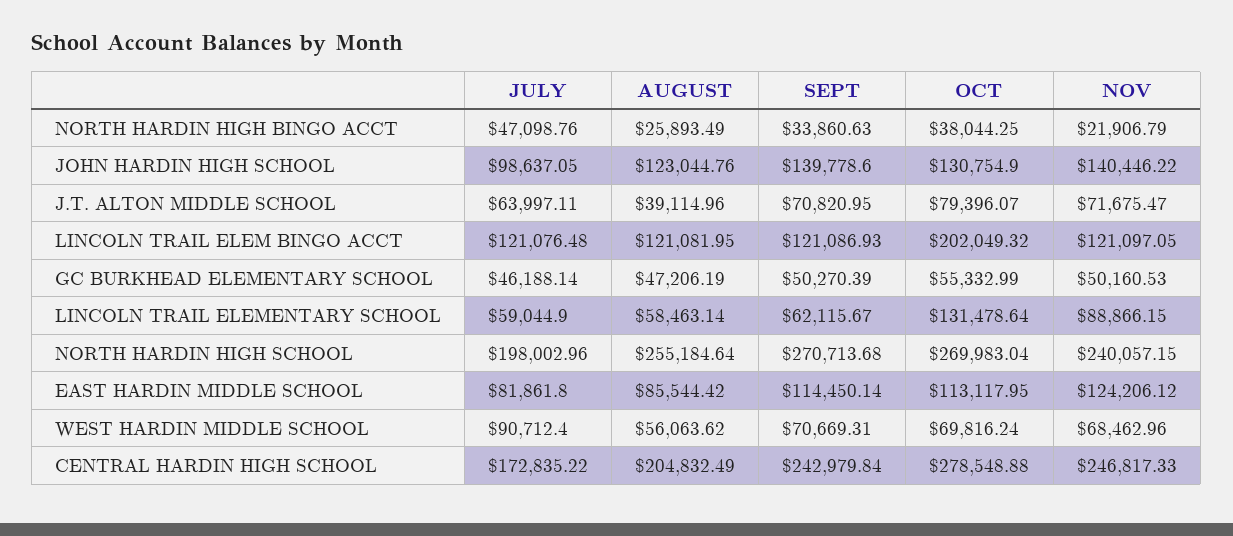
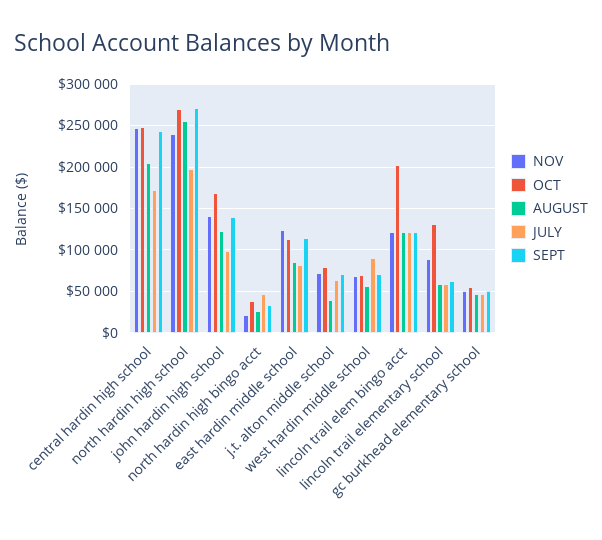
OCT, JOHN HARDIN HIGH SCHOOL: 130754.9 -> 170000
OCT, CENTRAL HARDIN HIGH SCHOOL: 278548.88 -> 250000

